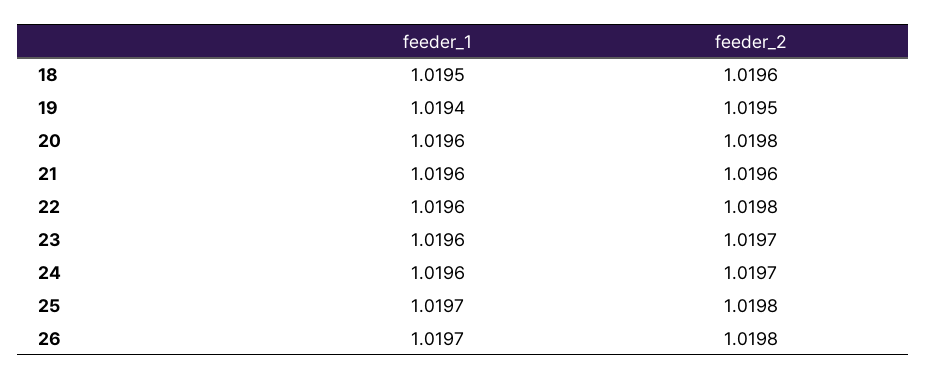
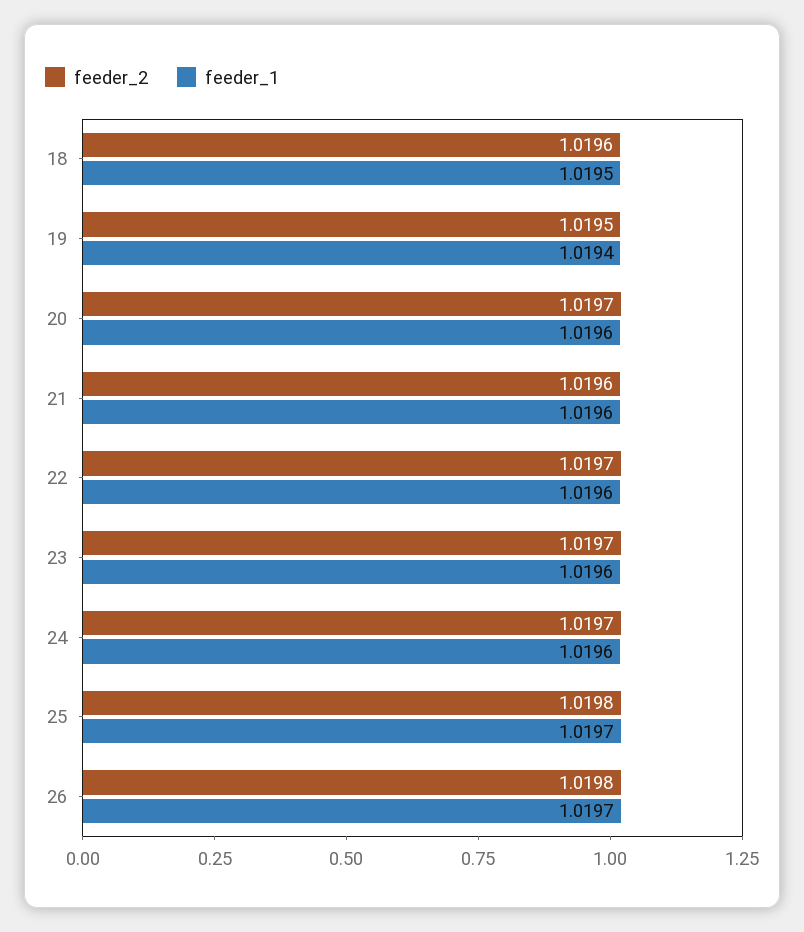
feeder_2, 20: 1.0198 -> 1.0197
feeder_2, 22: 1.0198 -> 1.0197

